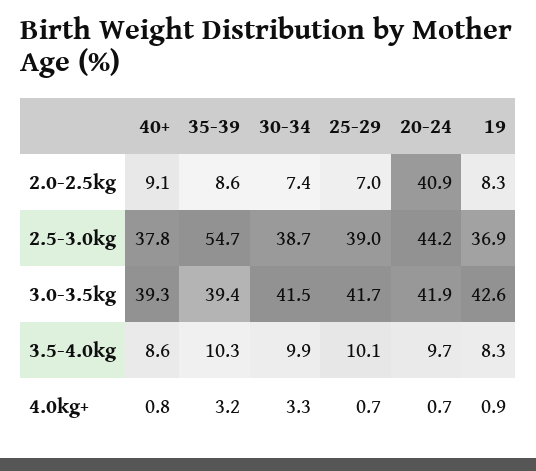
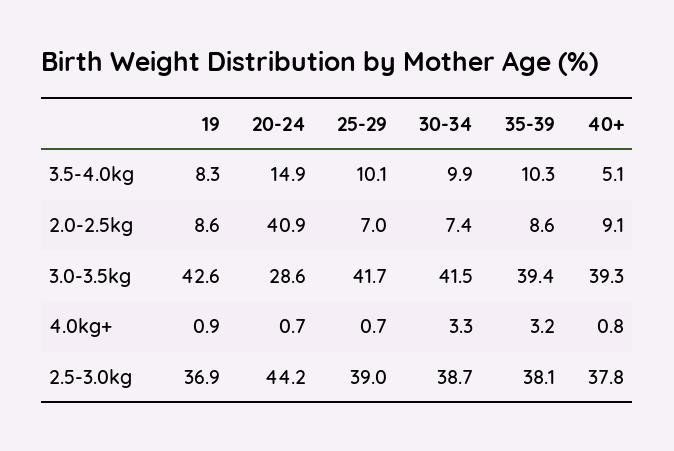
19, 2.0-2.5kg: 8.3 -> 8.6
35-39, 2.5-3.0kg: 54.7 -> 38.1
20-24, 3.0-3.5kg: 41.9 -> 28.6
40+, 3.5-4.0kg: 8.6 -> 5.1
20-24, 3.5-4.0kg: 9.7 -> 14.9

